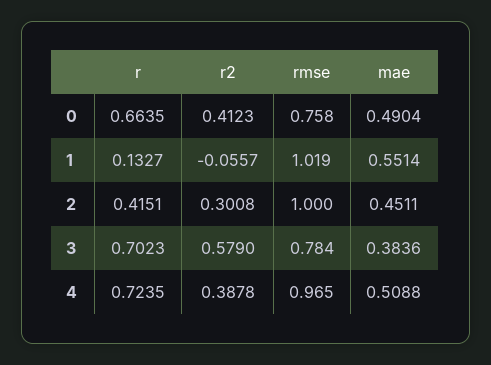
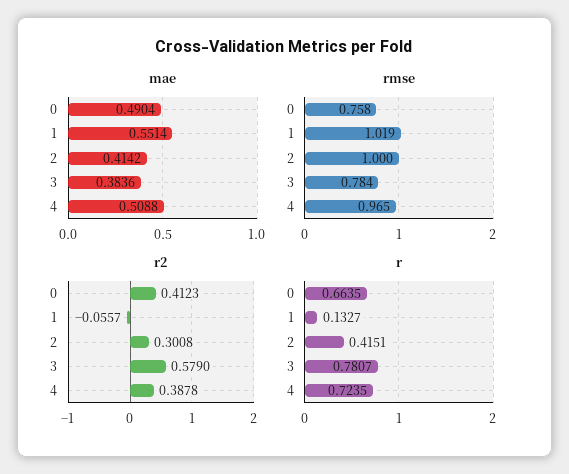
mae, 2: 0.4511 -> 0.4142
r, 3: 0.7023 -> 0.7807

